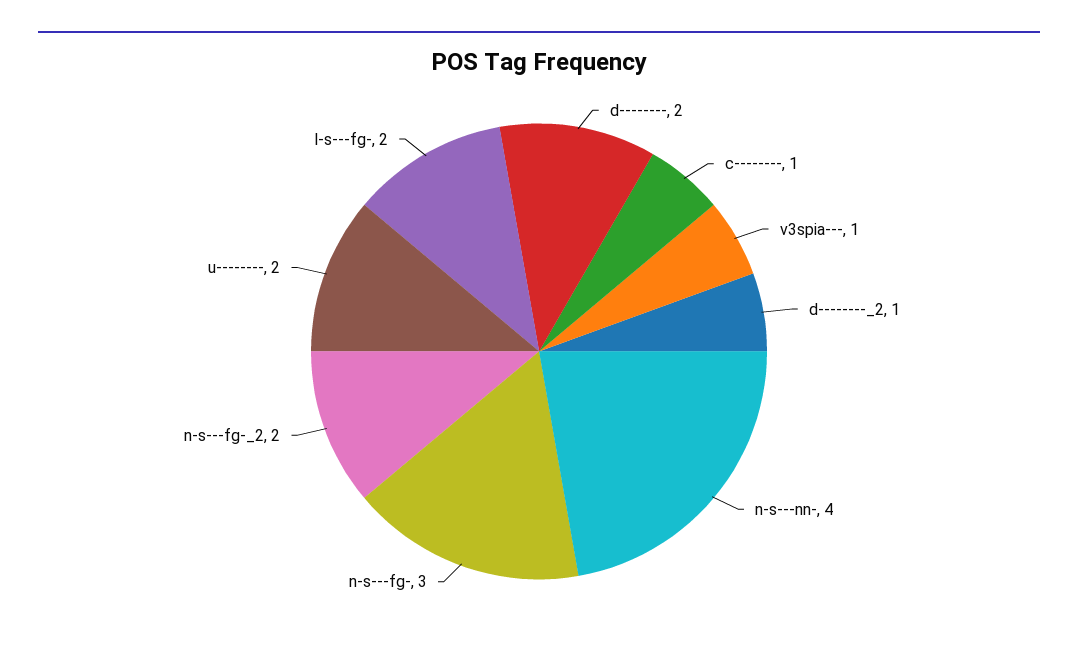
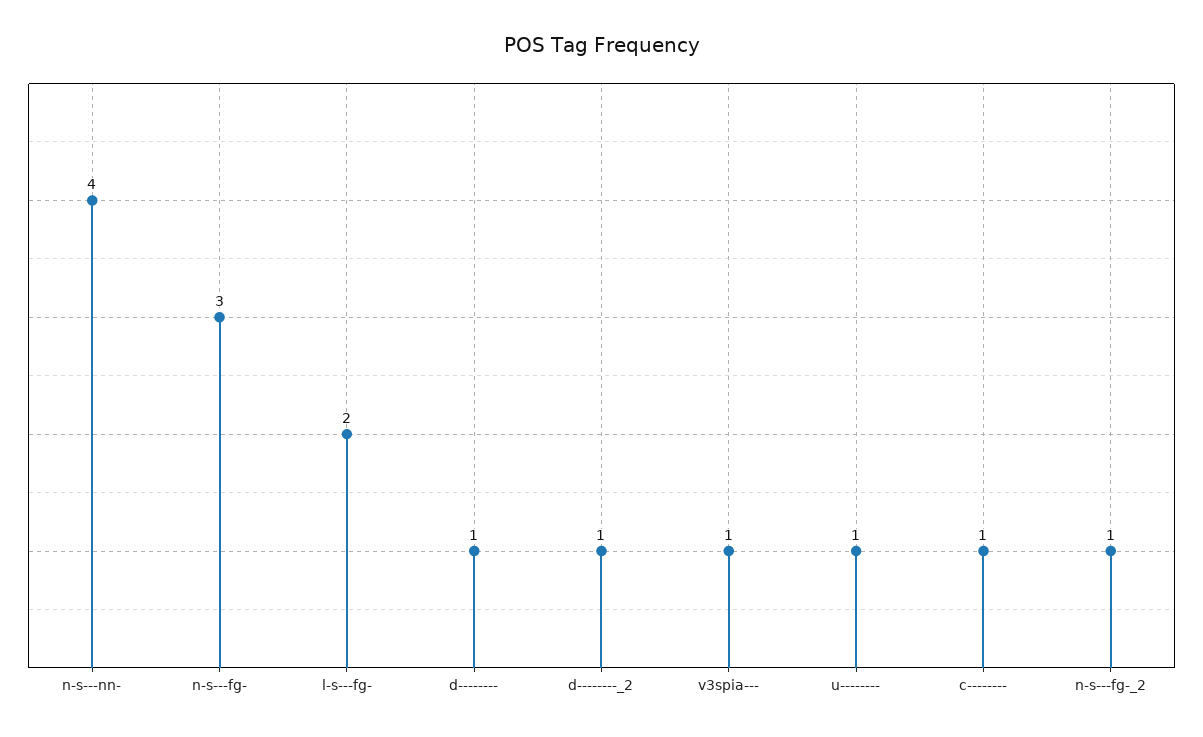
d--------: 2 -> 1
n-s---fg-_2: 2 -> 1
u--------: 2 -> 1

